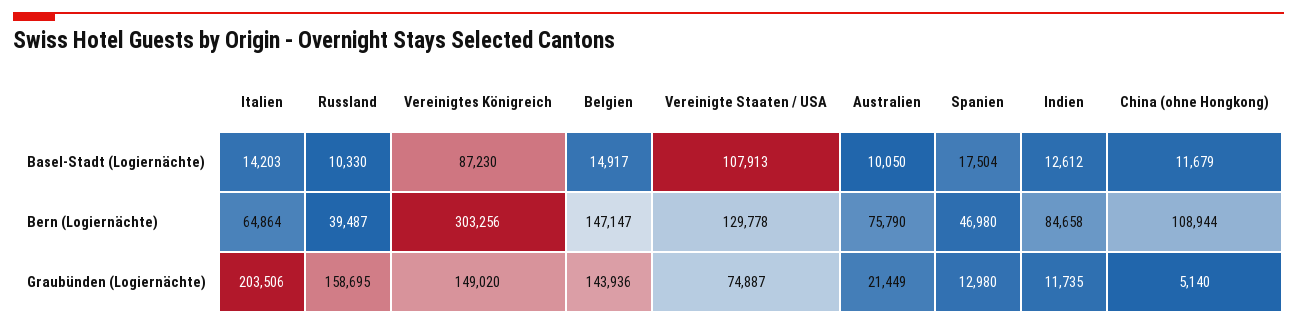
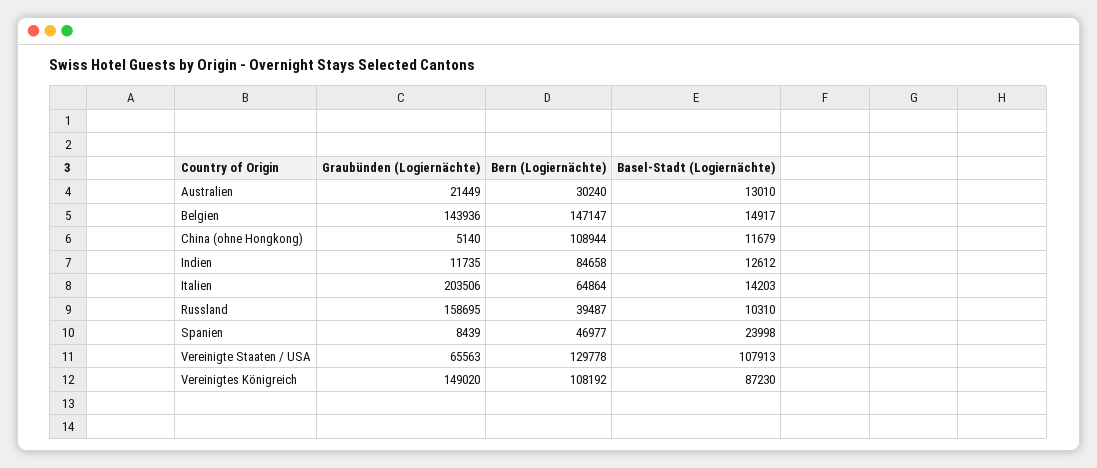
Russland, Basel-Stadt (Logiernächte): 10330 -> 10310
Australien, Basel-Stadt (Logiernächte): 10050 -> 13010
Spanien, Basel-Stadt (Logiernächte): 17504 -> 23998
Vereinigtes Königreich, Bern (Logiernächte): 303256 -> 108192
Australien, Bern (Logiernächte): 75790 -> 30240
Spanien, Bern (Logiernächte): 46980 -> 46977
Vereinigte Staaten / USA, Graubünden (Logiernächte): 74887 -> 65563
Spanien, Graubünden (Logiernächte): 12980 -> 8439

